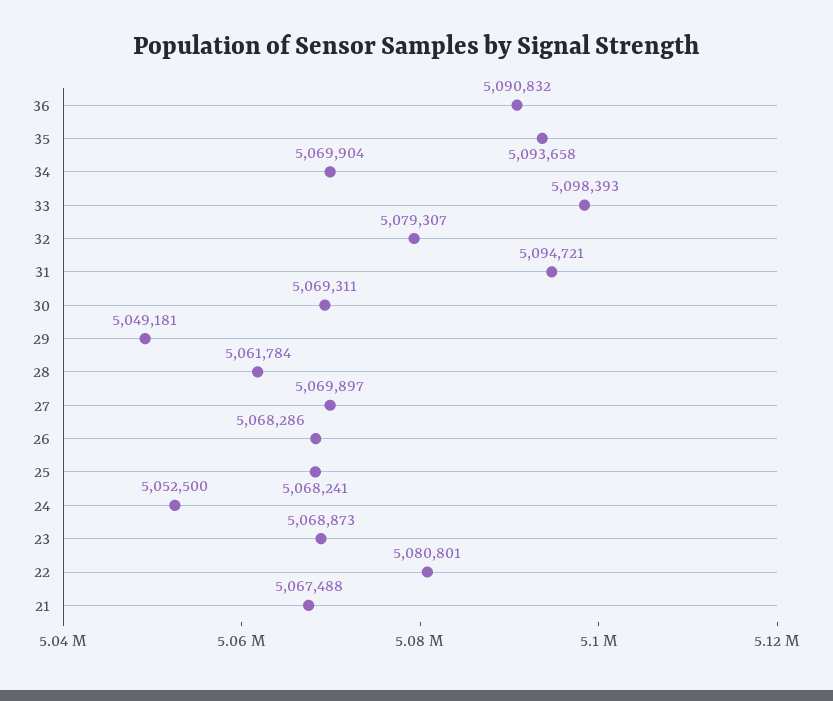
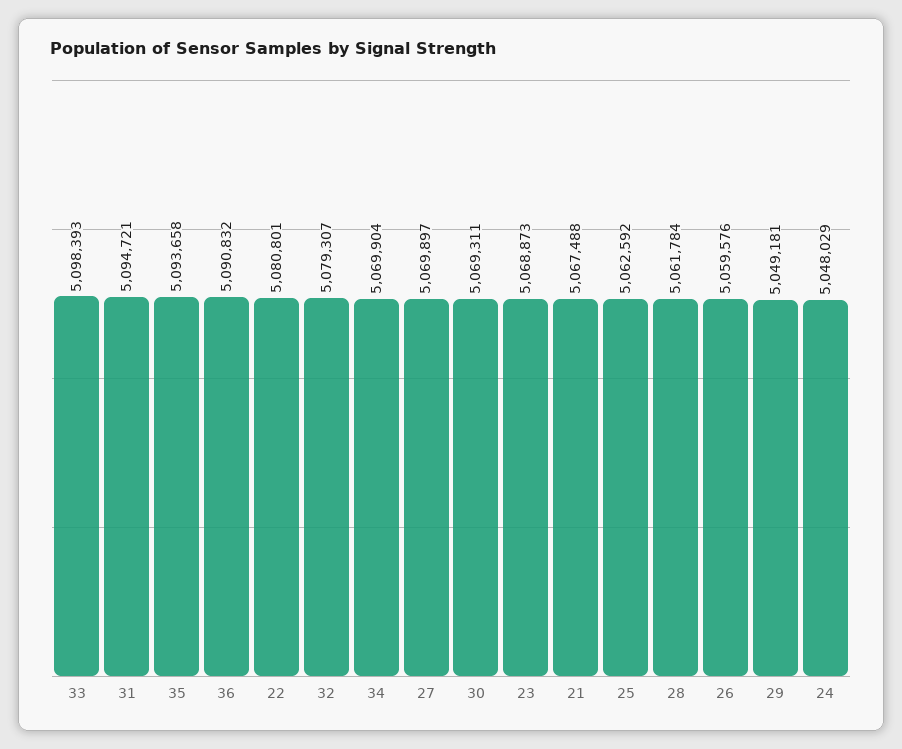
26: 5068286 -> 5059576
25: 5068241 -> 5062592
24: 5052500 -> 5048029

